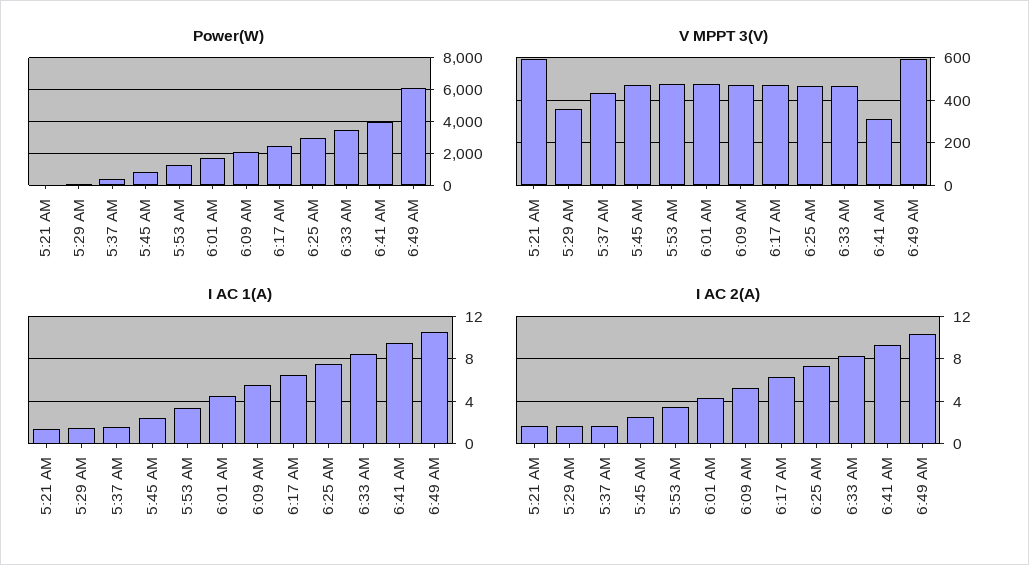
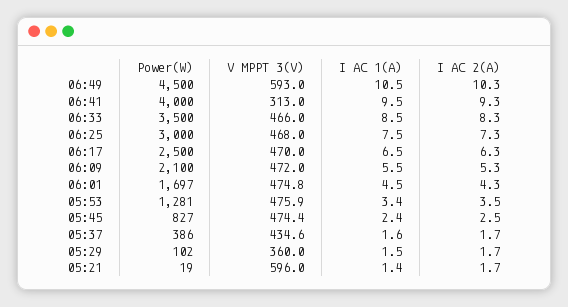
Power(W), 6:49 AM: 6000 -> 4500

